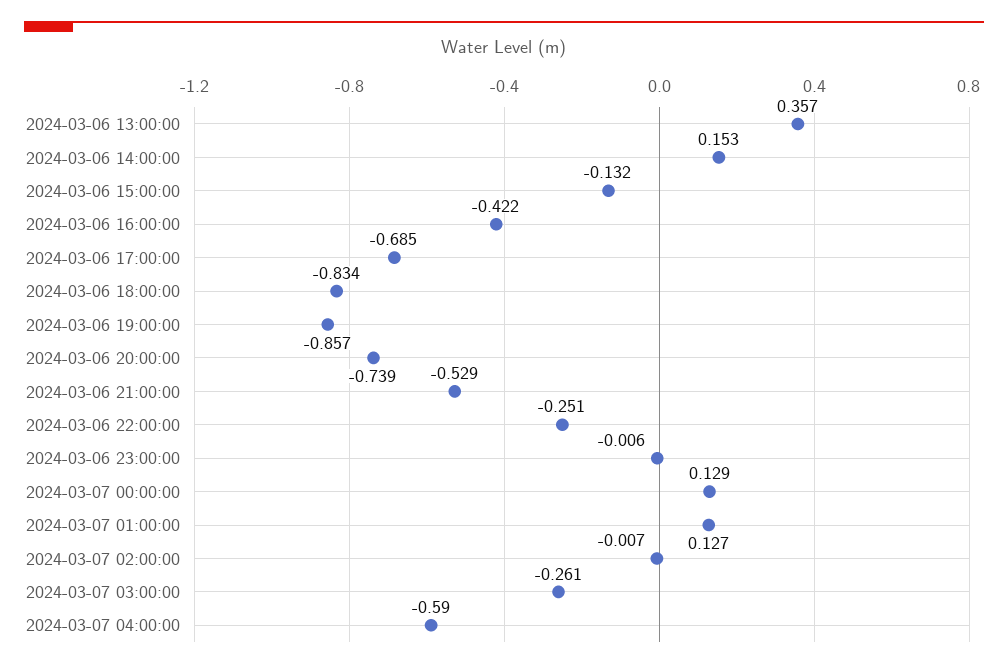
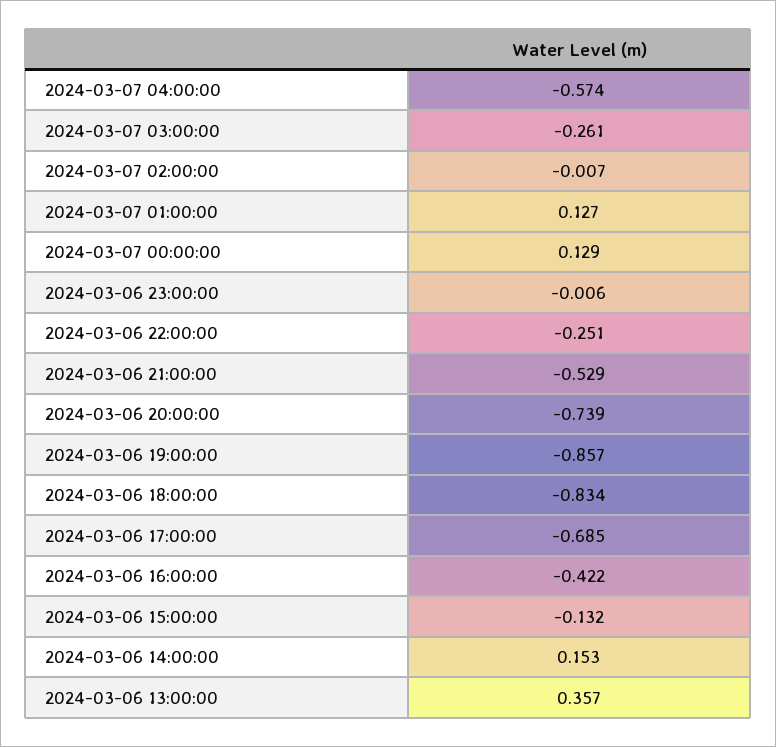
2024-03-07 04:00:00: -0.59 -> -0.574

